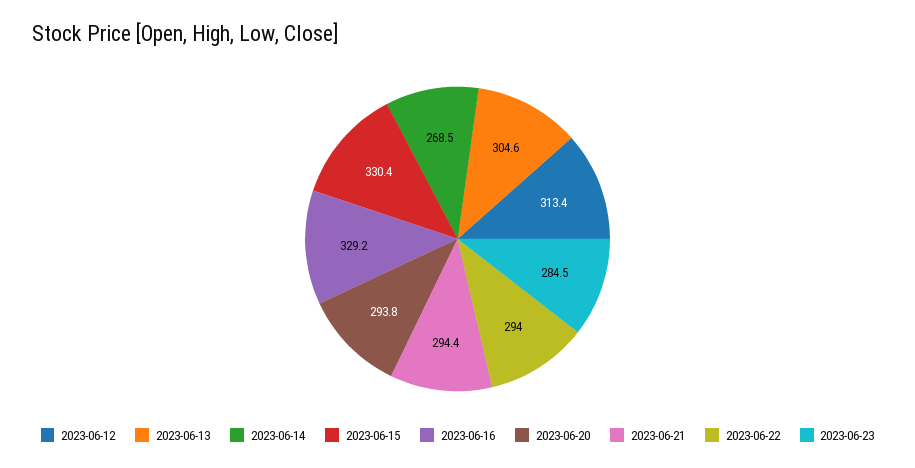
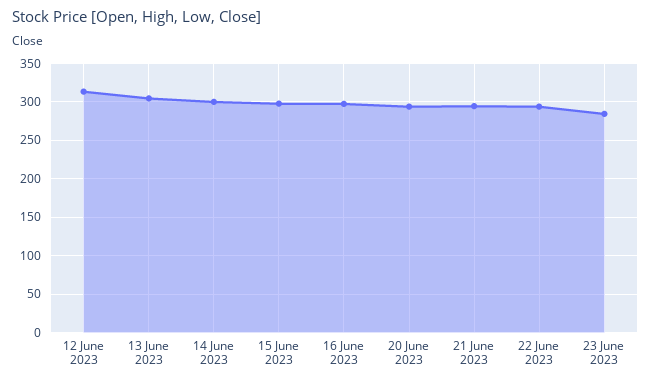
2023-06-14: 268.5 -> 300
2023-06-15: 330.4 -> 300
2023-06-16: 329.2 -> 300

